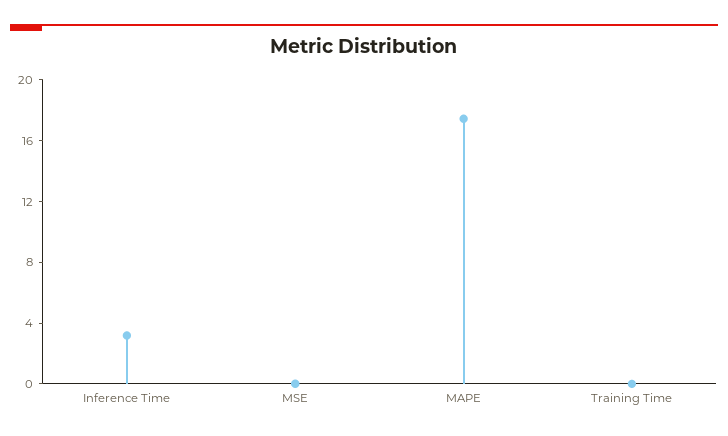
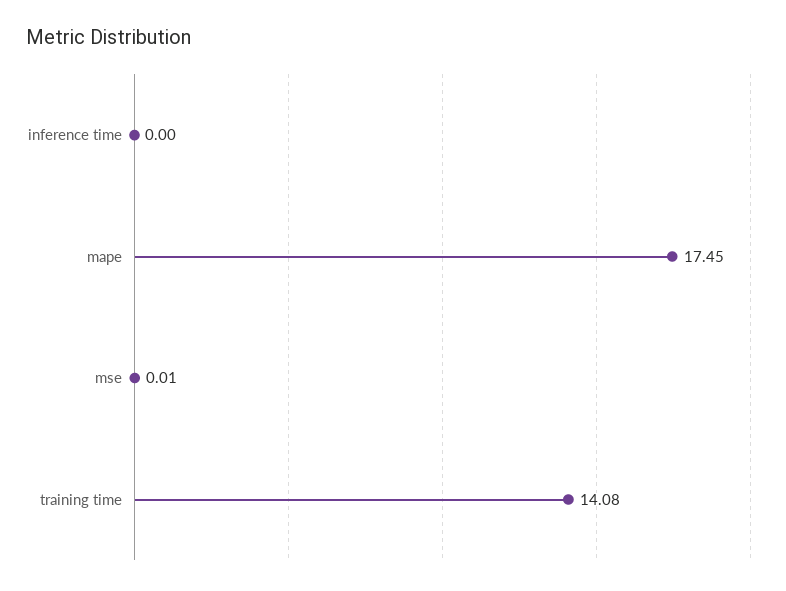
Inference Time: 3 -> 0
Training Time: 0 -> 14.08

